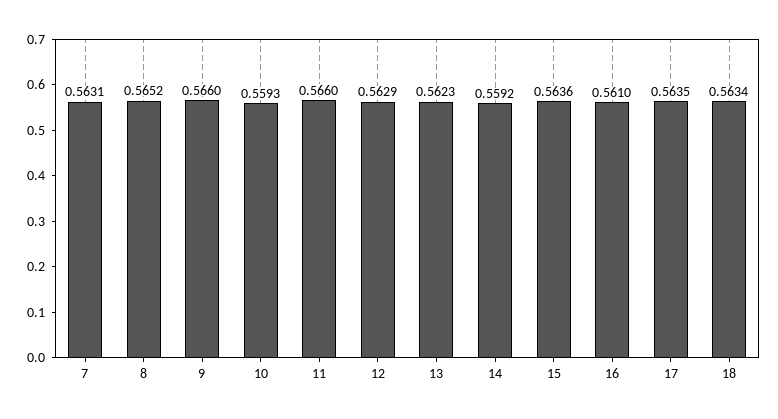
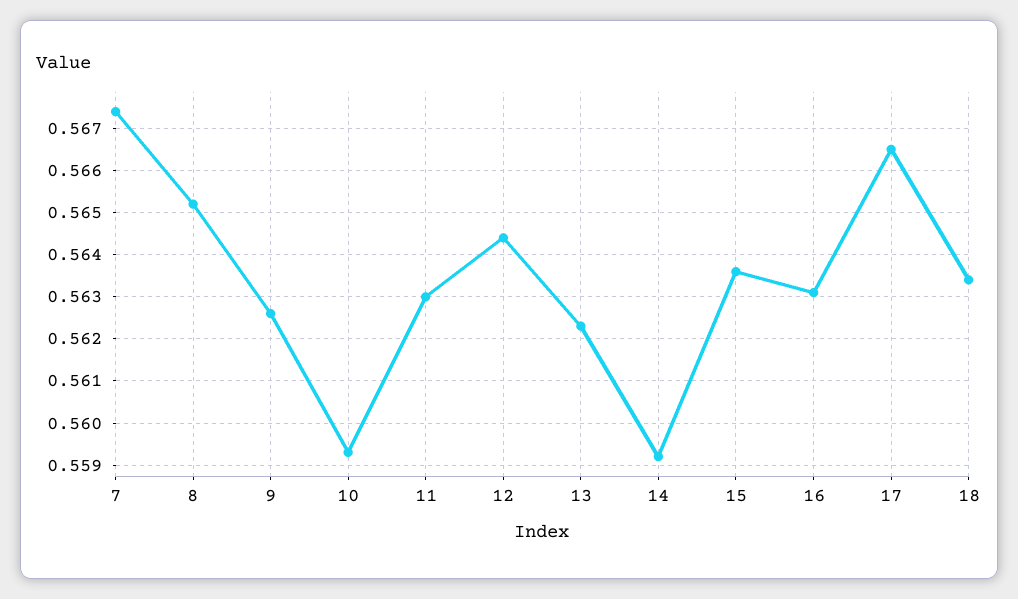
7: 0.5631 -> 0.5675
9: 0.566 -> 0.5625
11: 0.566 -> 0.563
12: 0.5629 -> 0.5645
16: 0.561 -> 0.563
17: 0.5635 -> 0.5665

